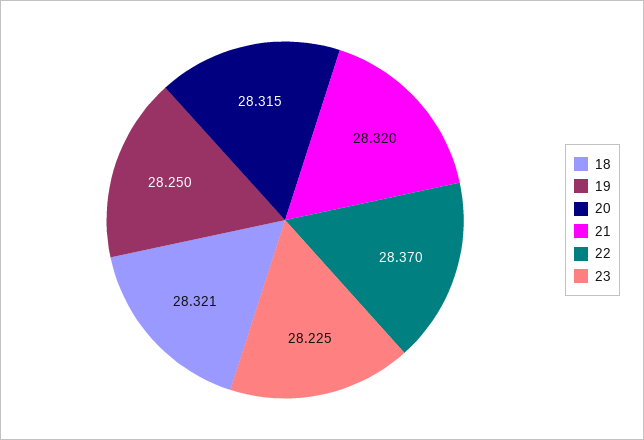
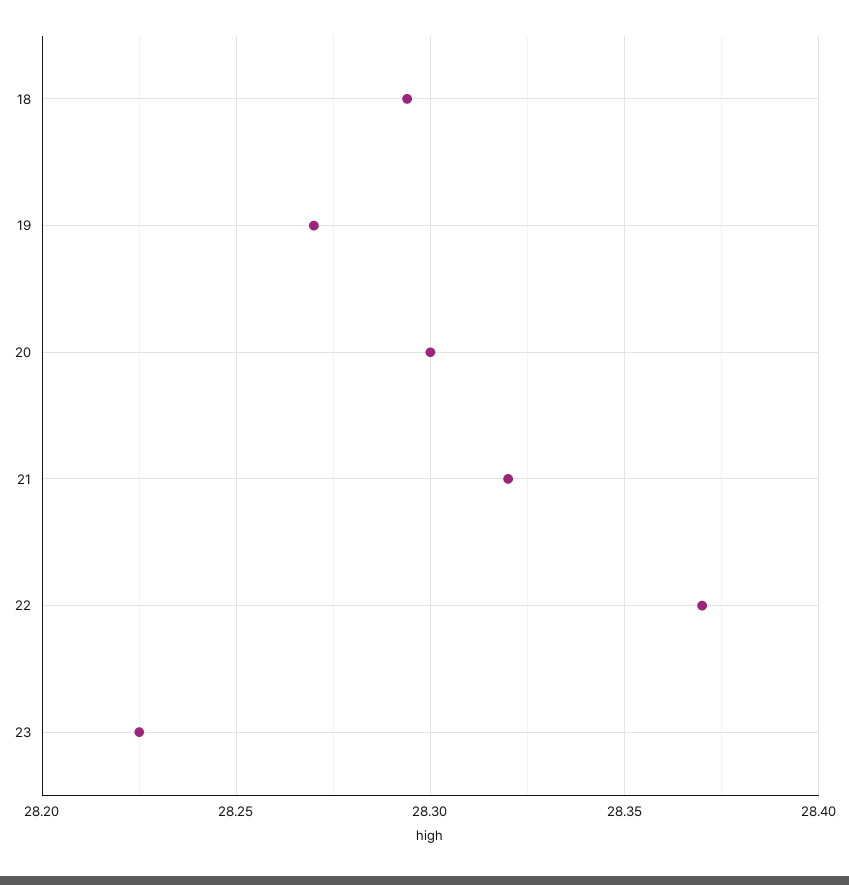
18: 28.321 -> 28.295
19: 28.25 -> 28.27
20: 28.315 -> 28.3

